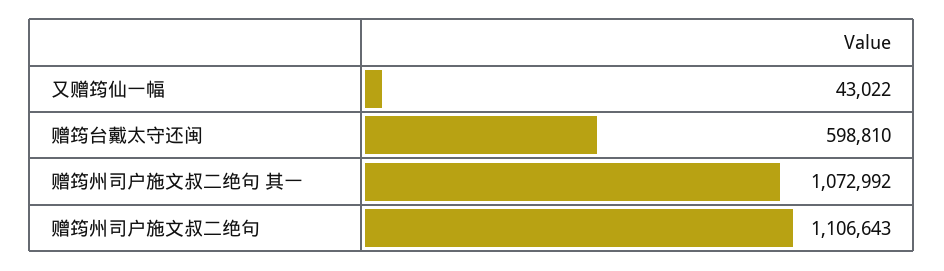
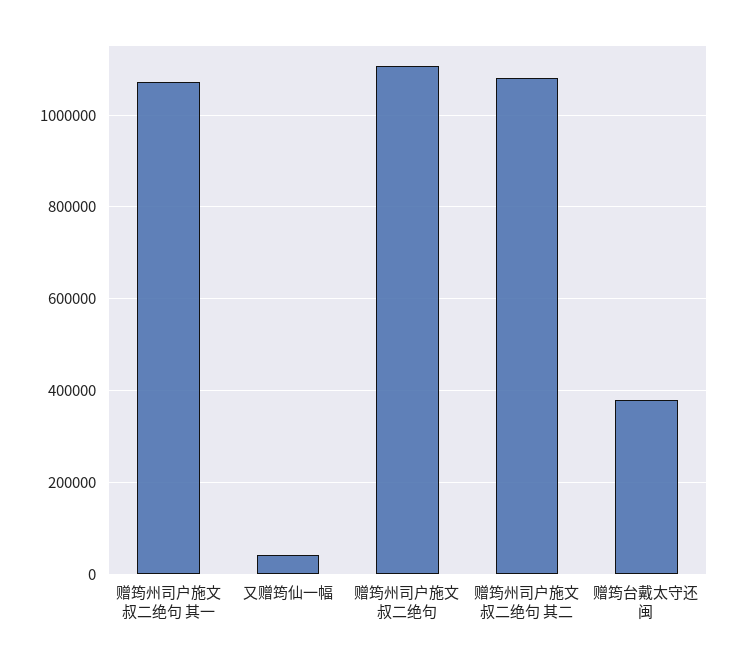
赠筠台戴太守还闽: 598810 -> 380000
赠筠州司户施文叔二绝句 其二: none -> 1080000

